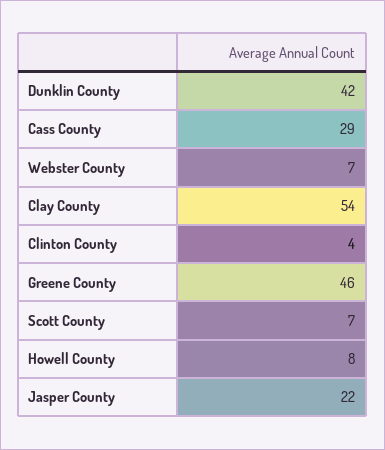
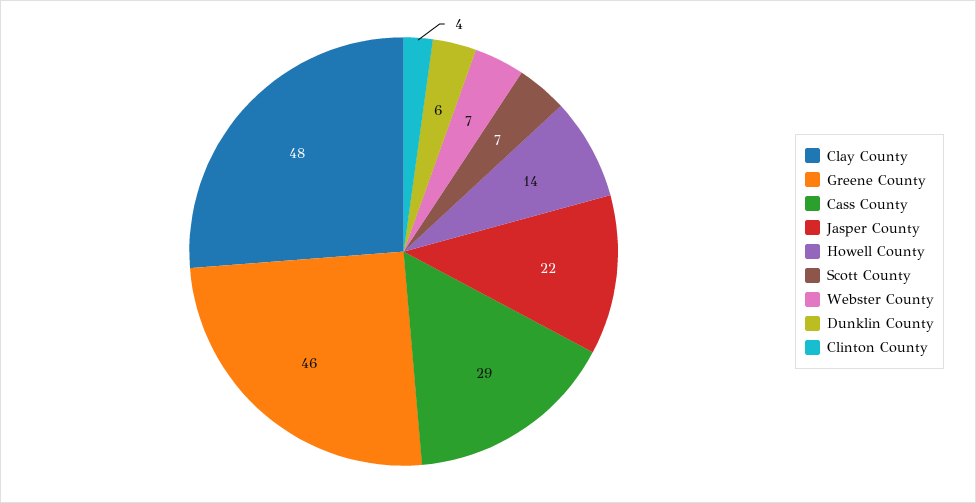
Dunklin County: 42 -> 6
Clay County: 54 -> 48
Howell County: 8 -> 14

